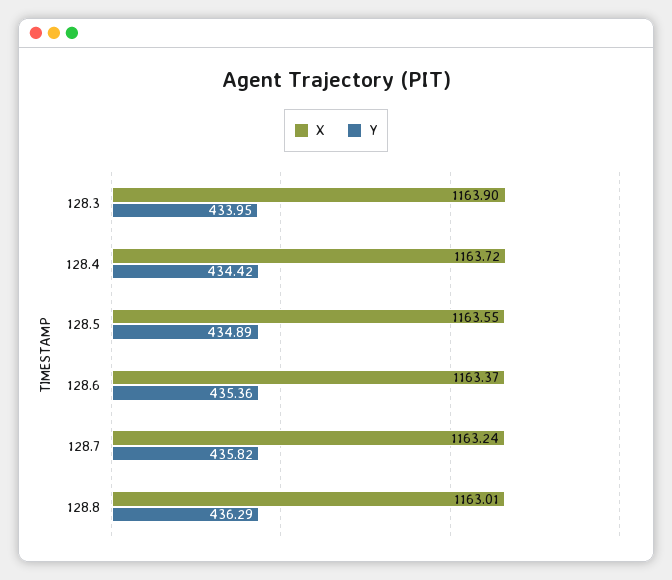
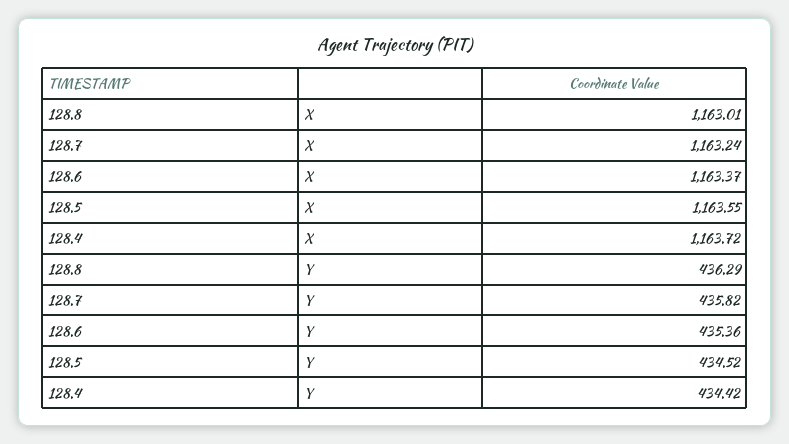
X, 128.3: 1163.9 -> none
Y, 128.3: 433.95 -> none
Y, 128.5: 434.89 -> 434.52

